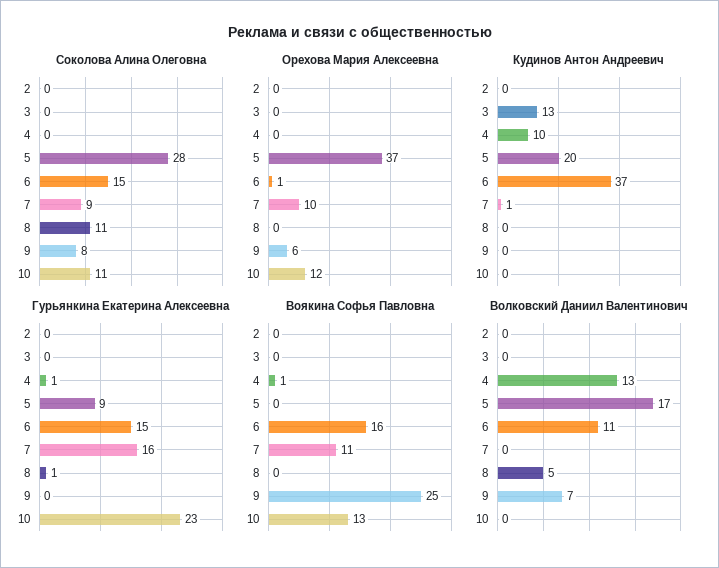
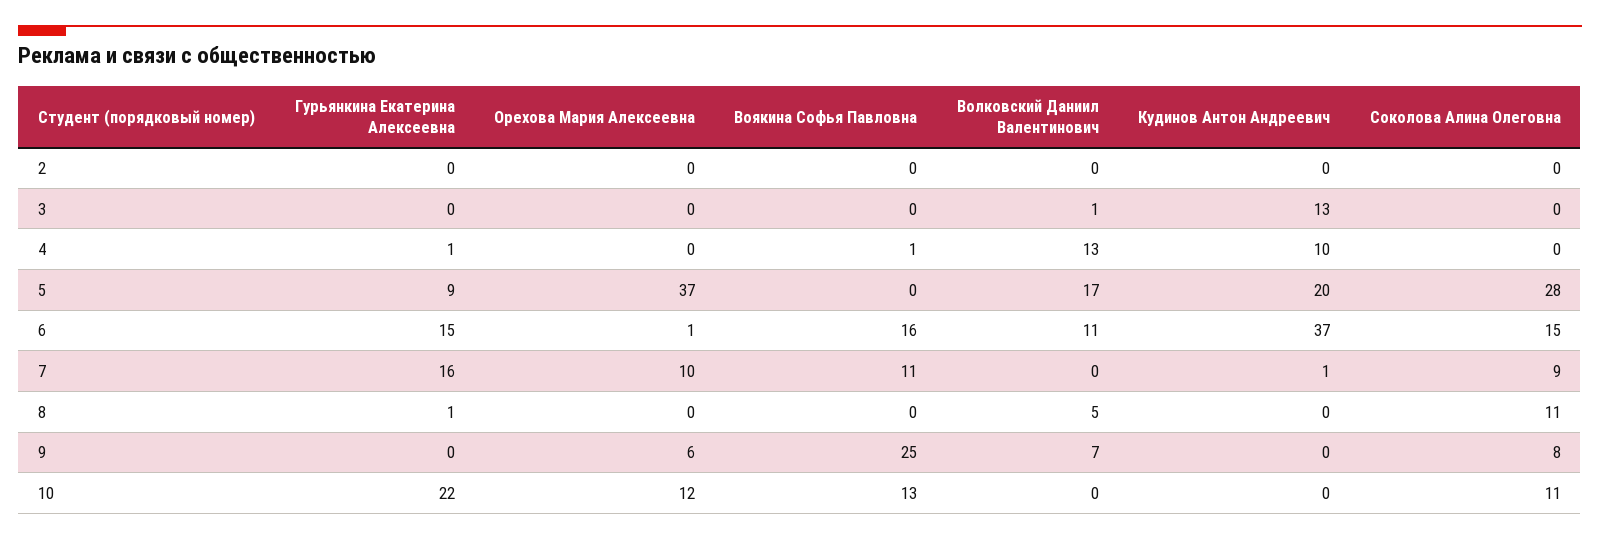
Гурьянкина Екатерина Алексеевна, 10: 23 -> 22
Волковский Даниил Валентинович, 3: 0 -> 1

